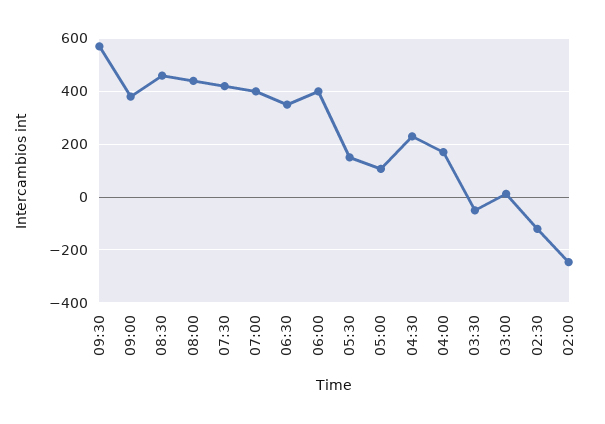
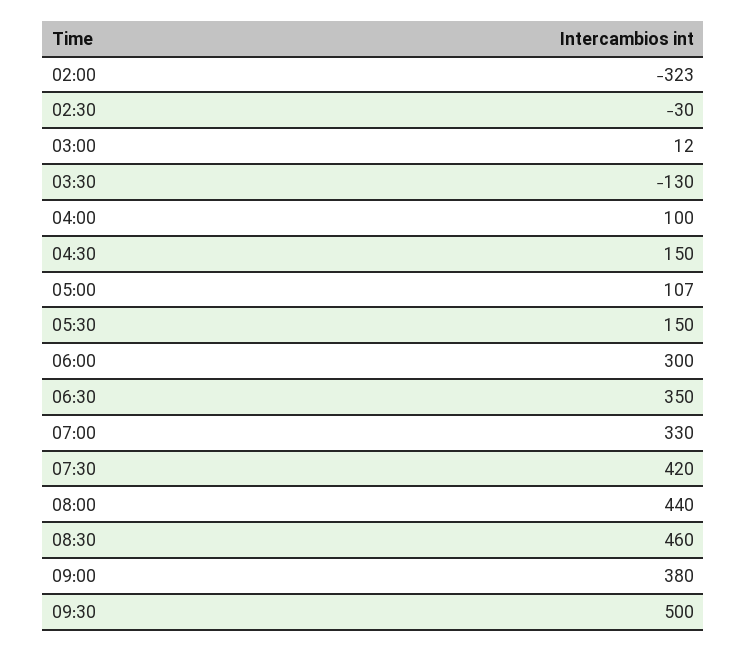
09:30: 575 -> 500
07:00: 400 -> 330
06:00: 400 -> 300
04:30: 225 -> 150
04:00: 175 -> 100
03:30: -50 -> -130
02:30: -125 -> -30
02:00: -250 -> -323

